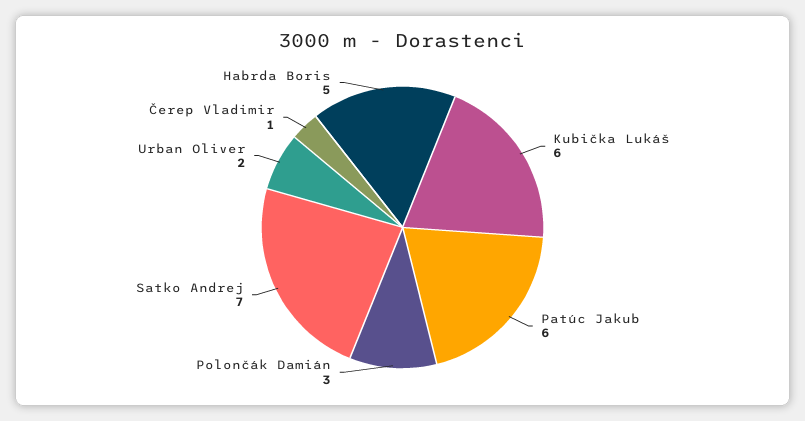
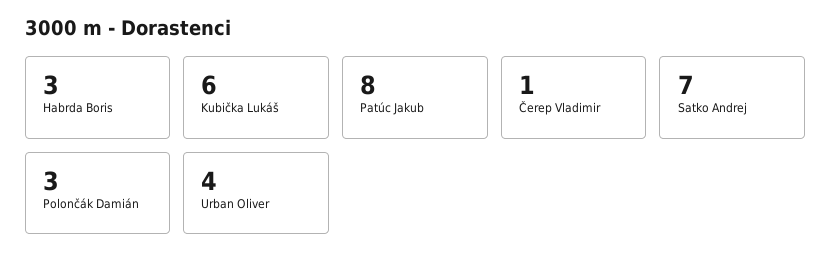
Patúc Jakub: 6 -> 8
Urban Oliver: 2 -> 4
Habrda Boris: 5 -> 3

